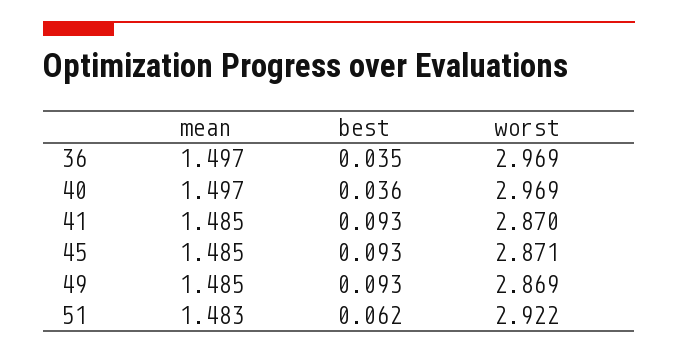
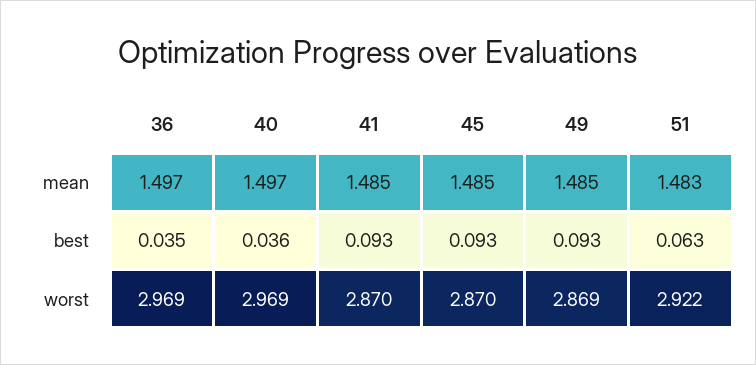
worst, 45: 2.871 -> 2.87
best, 51: 0.062 -> 0.063

